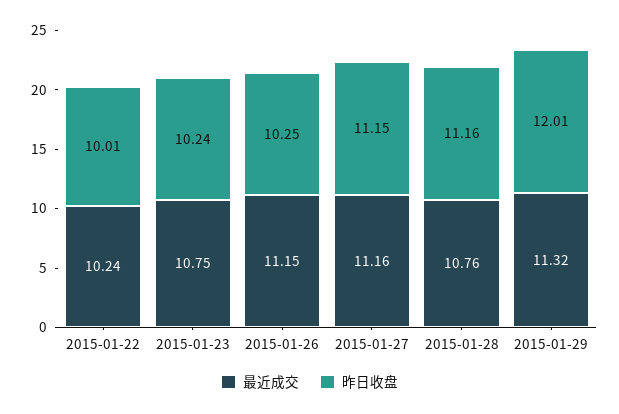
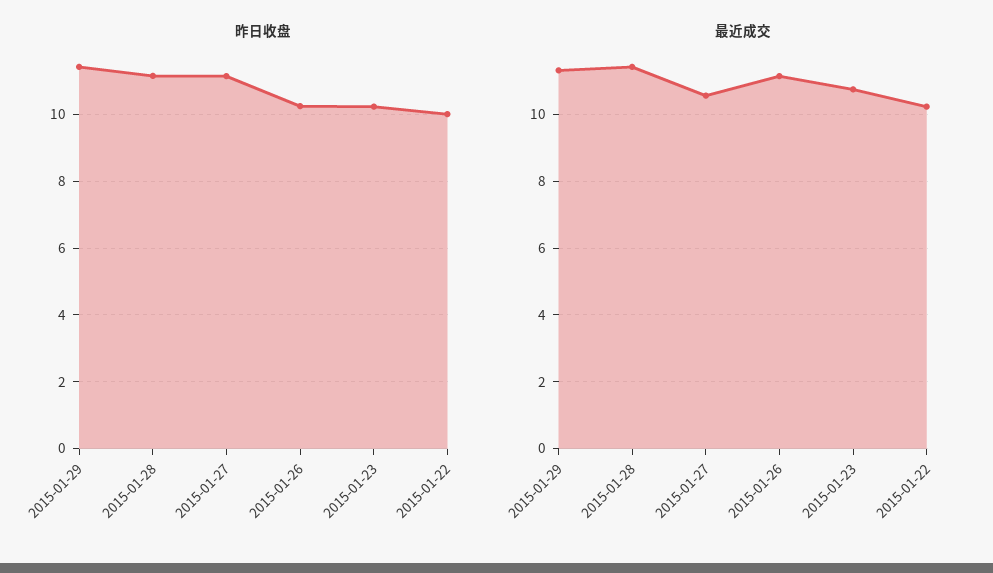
最近成交, 2015-01-27: 11.16 -> 10.6
最近成交, 2015-01-28: 10.76 -> 11.4
昨日收盘, 2015-01-29: 12.01 -> 11.4

